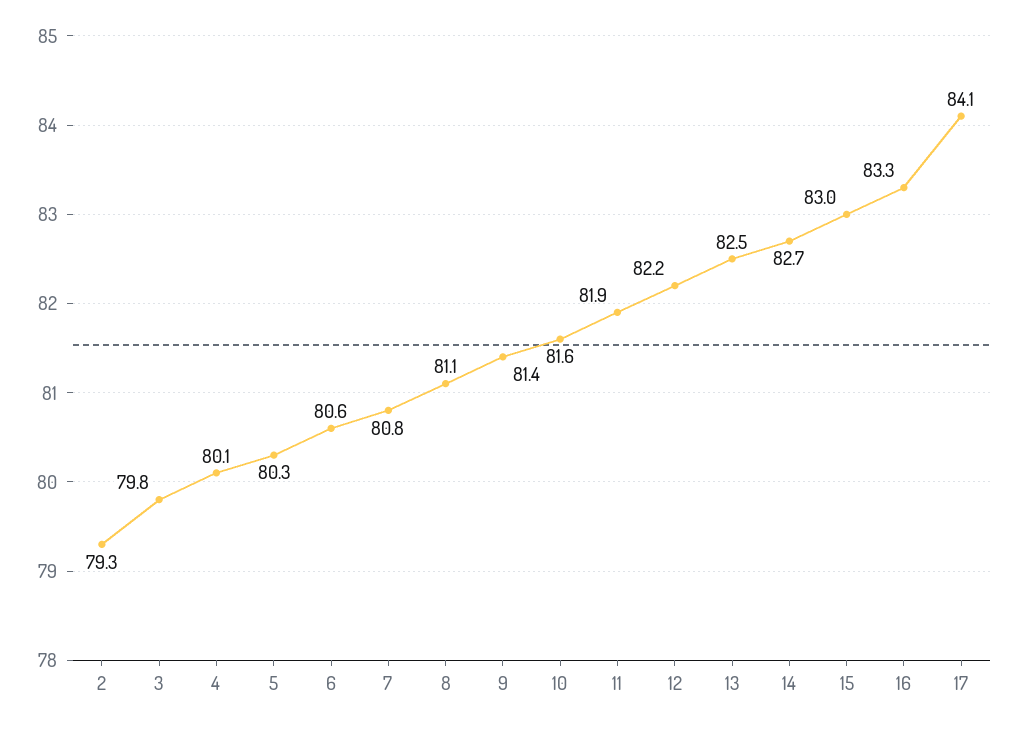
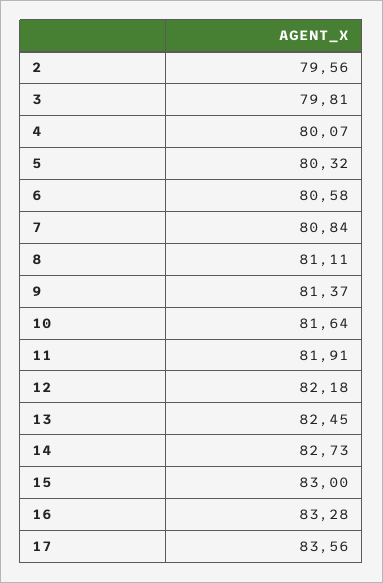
2: 79.3 -> 79.56
17: 84.1 -> 83.56

